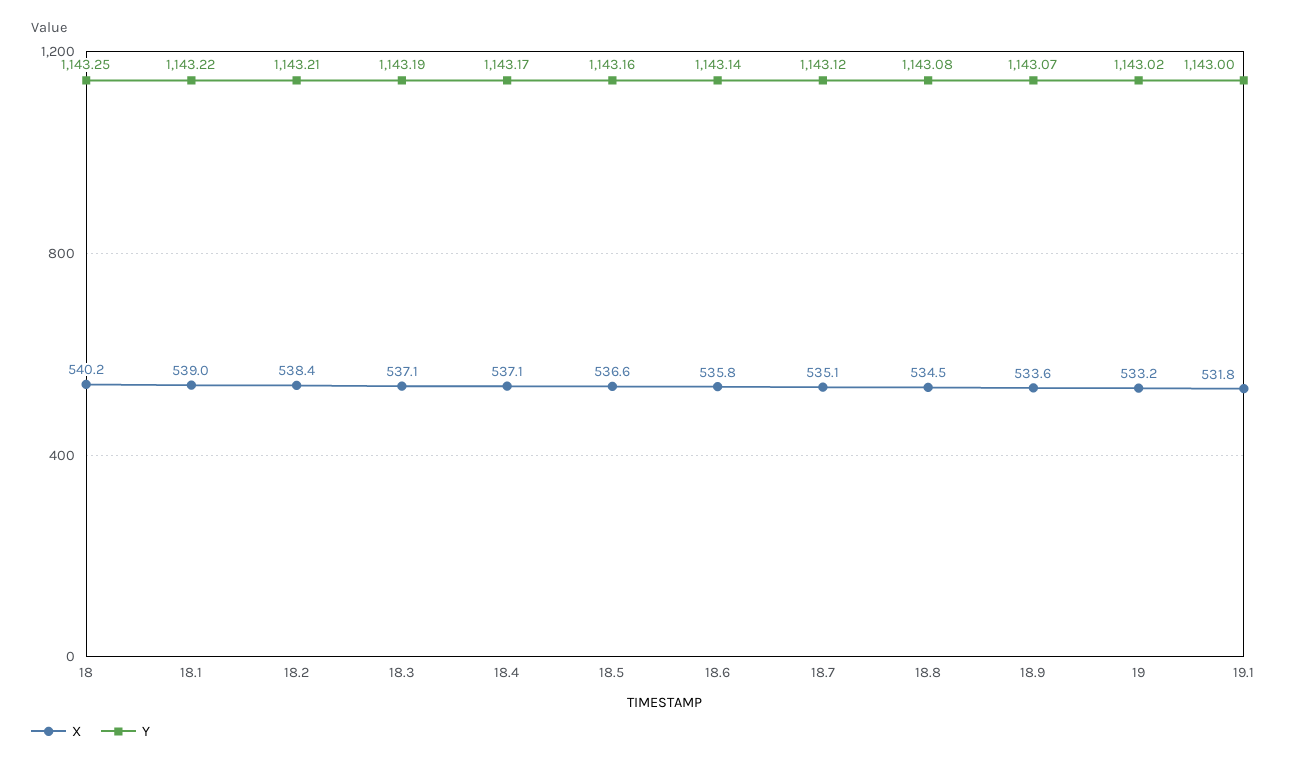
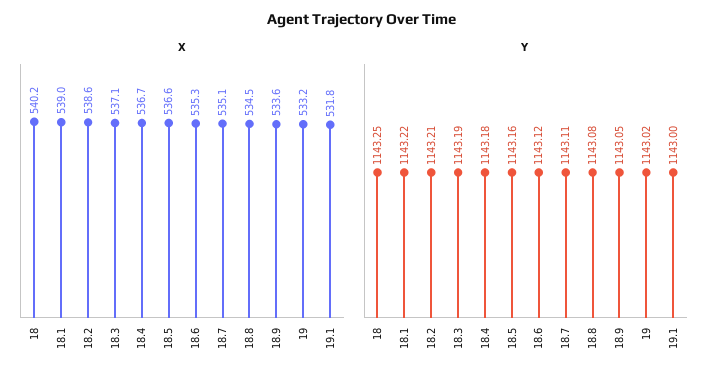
X, 18.2: 538.4 -> 538.6
X, 18.4: 537.1 -> 536.7
Y, 18.4: 1143.17 -> 1143.18
X, 18.6: 535.8 -> 535.3
Y, 18.6: 1143.14 -> 1143.12
Y, 18.7: 1143.12 -> 1143.11
Y, 18.9: 1143.07 -> 1143.05

